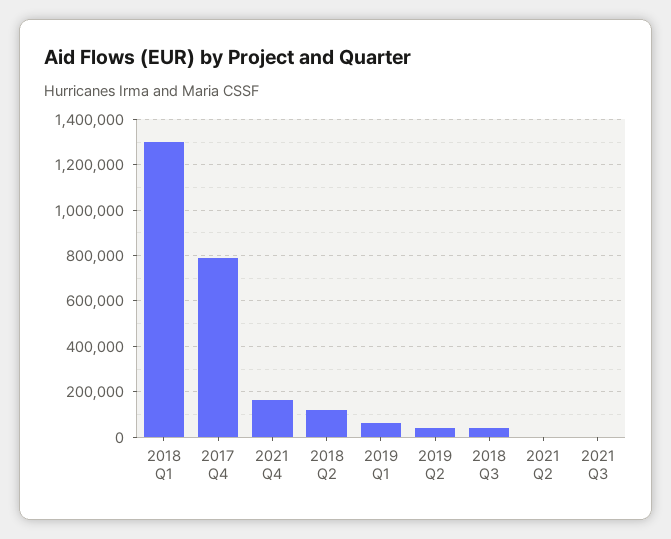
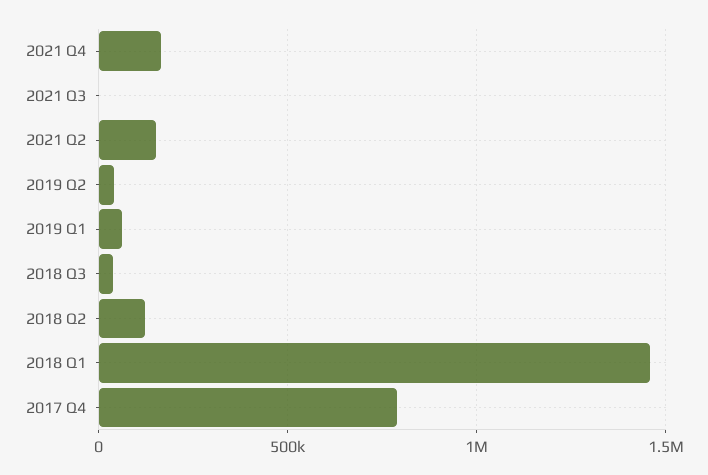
2018 Q1: 1300000 -> 1450000
2021 Q2: 0 -> 150000

